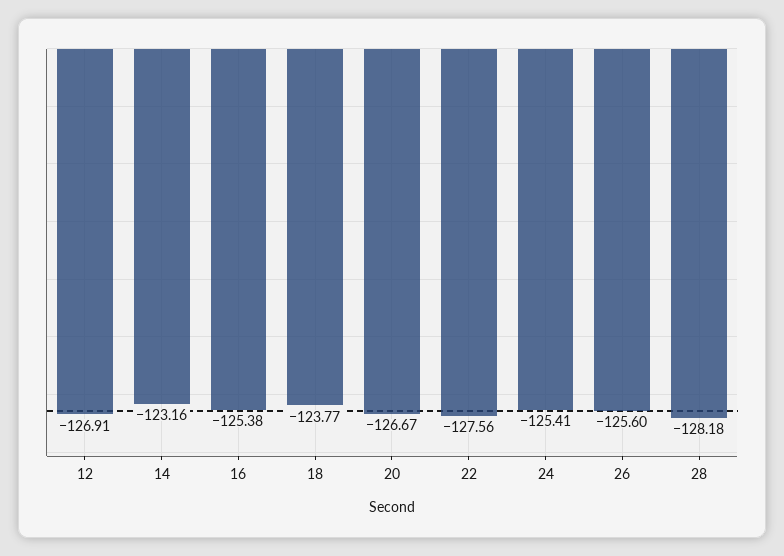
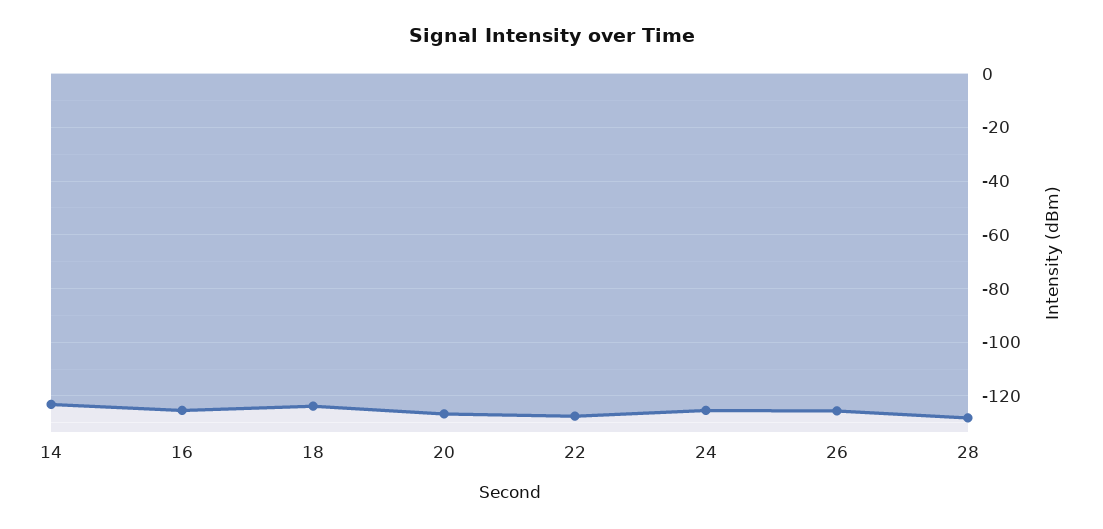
12: -126.91 -> none

